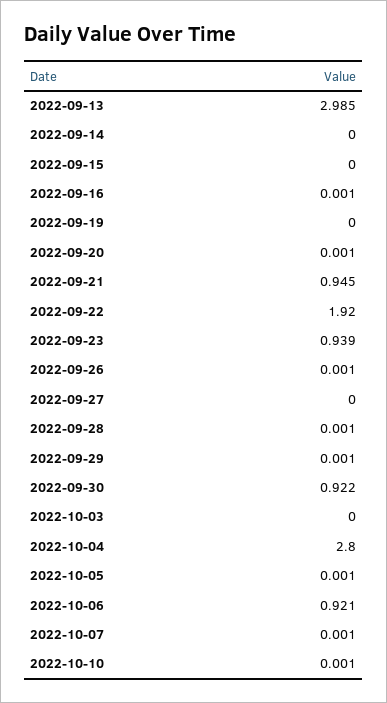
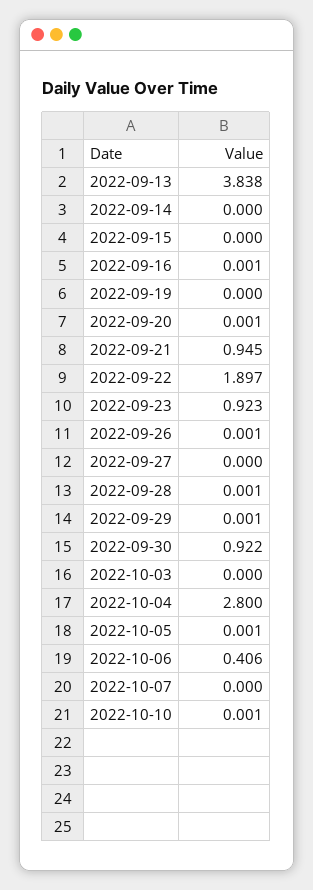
2022-09-13: 2.985 -> 3.838
2022-09-22: 1.92 -> 1.897
2022-09-23: 0.939 -> 0.923
2022-10-06: 0.921 -> 0.406
2022-10-07: 0.001 -> 0

